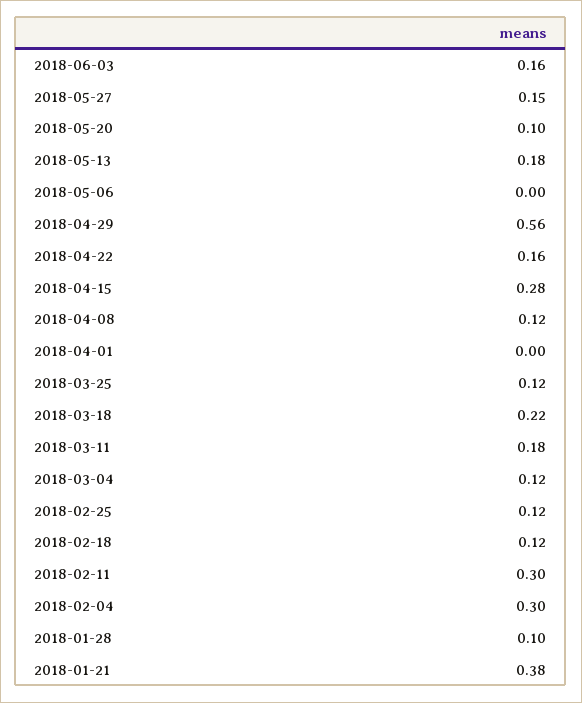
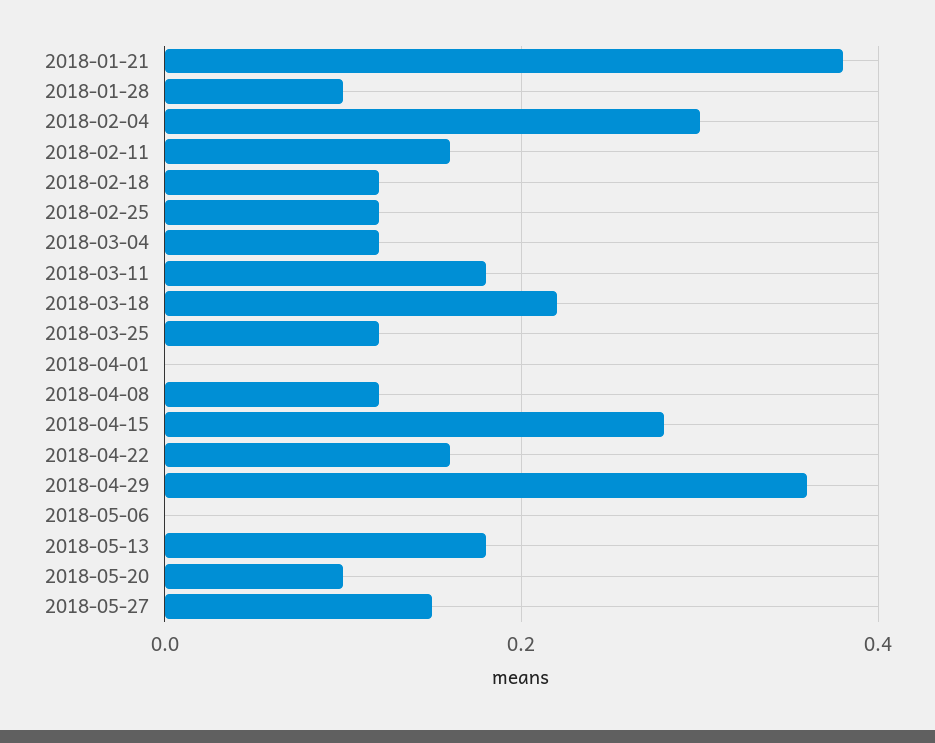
2018-06-03: 0.16 -> none
2018-04-29: 0.56 -> 0.35
2018-02-11: 0.3 -> 0.15

